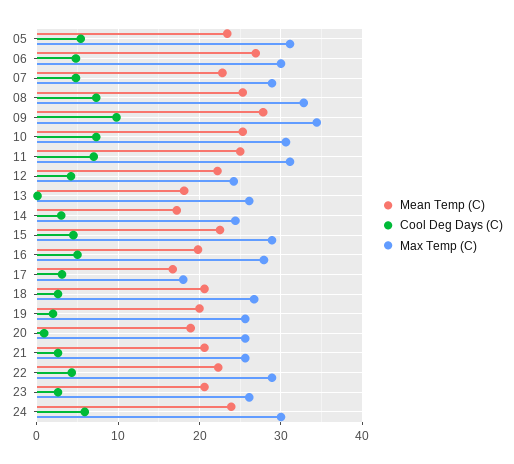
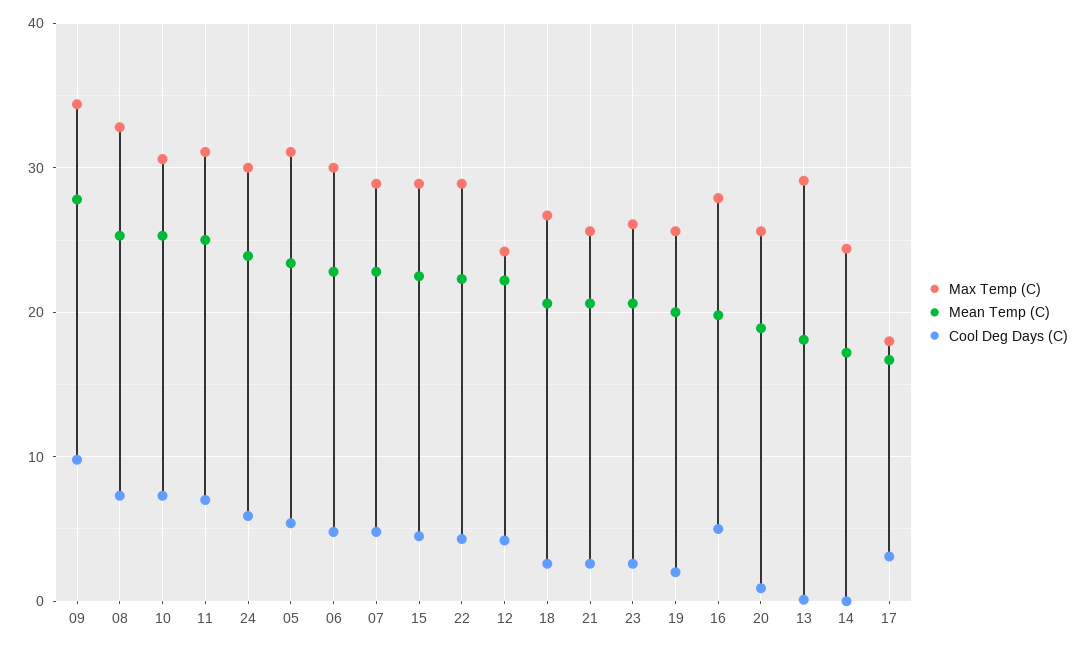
Mean Temp (C), 06: 27 -> 23
Max Temp (C), 13: 26 -> 29
Cool Deg Days (C), 14: 3 -> 0

